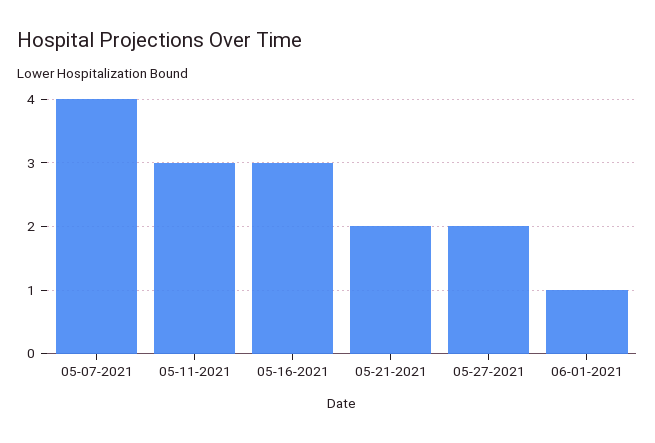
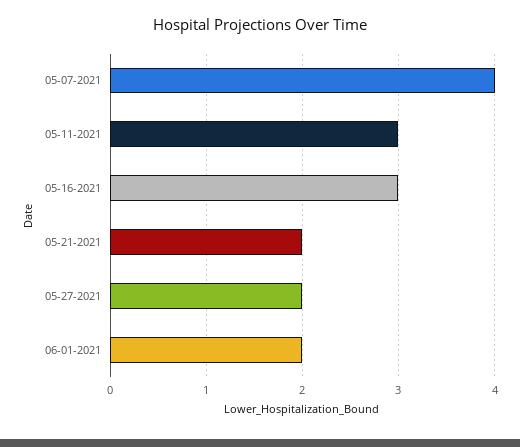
06-01-2021: 1 -> 2

